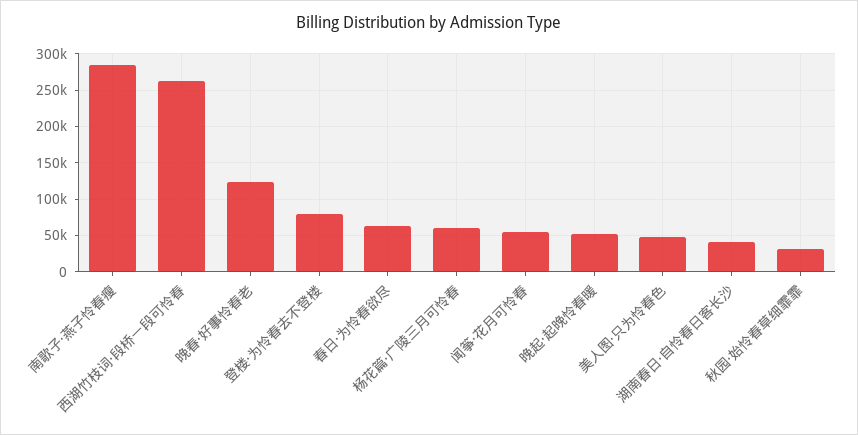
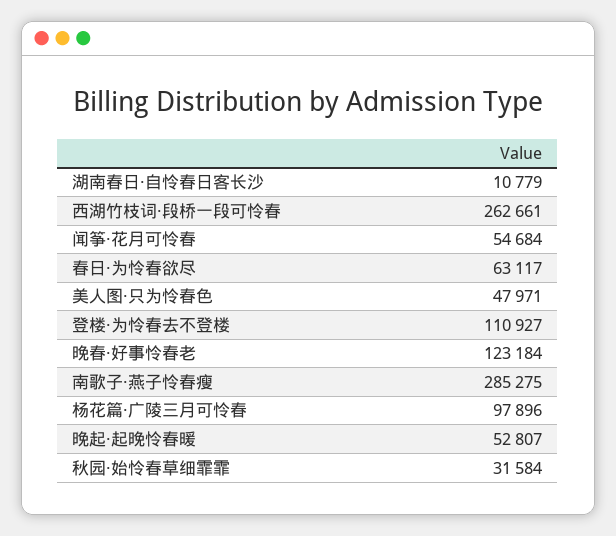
登楼·为怜春去不登楼: 80000 -> 110927
杨花篇·广陵三月可怜春: 60000 -> 97896
湖南春日·自怜春日客长沙: 40000 -> 10779

